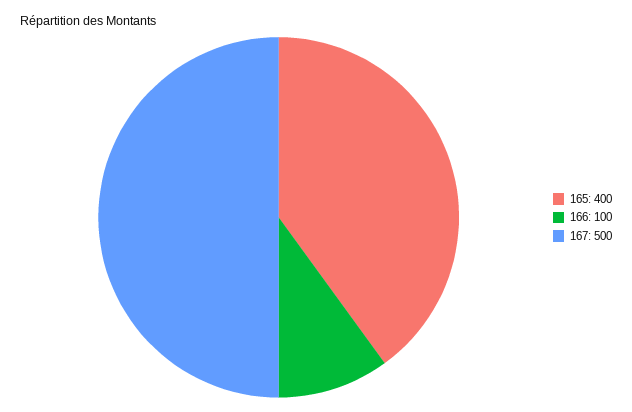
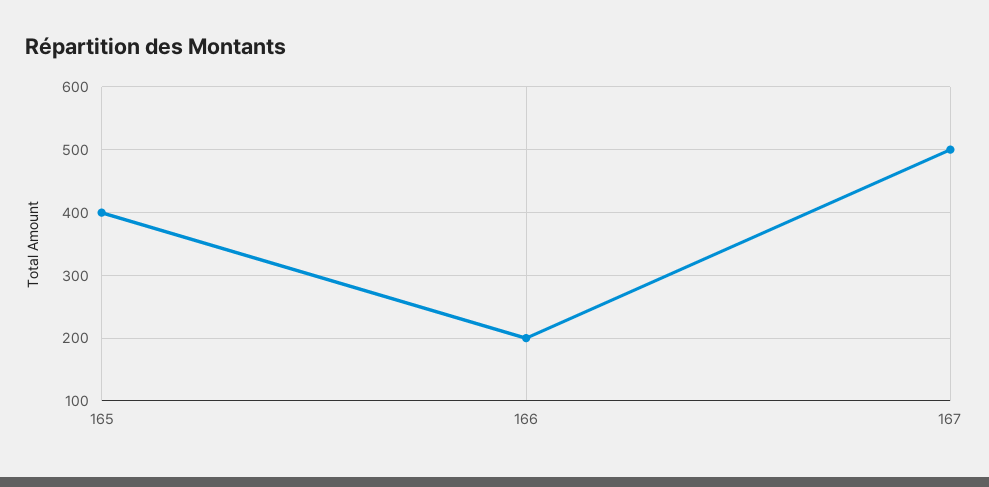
166: 100 -> 200

